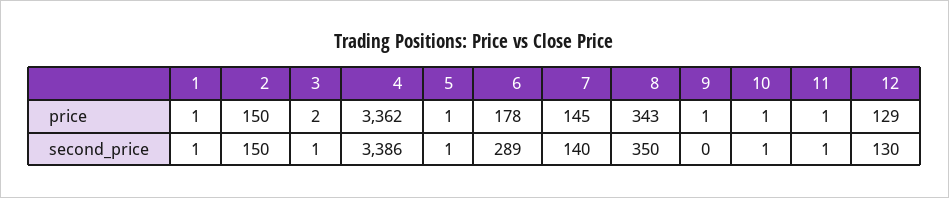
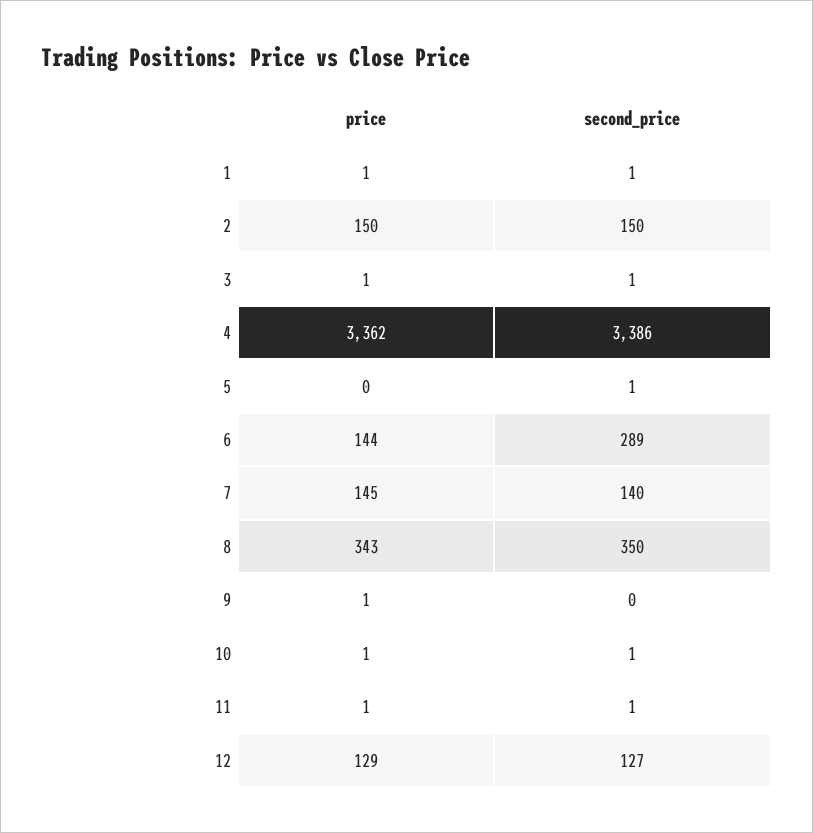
3, price: 2 -> 1
5, price: 1 -> 0
6, price: 178 -> 144
12, second_price: 130 -> 127

